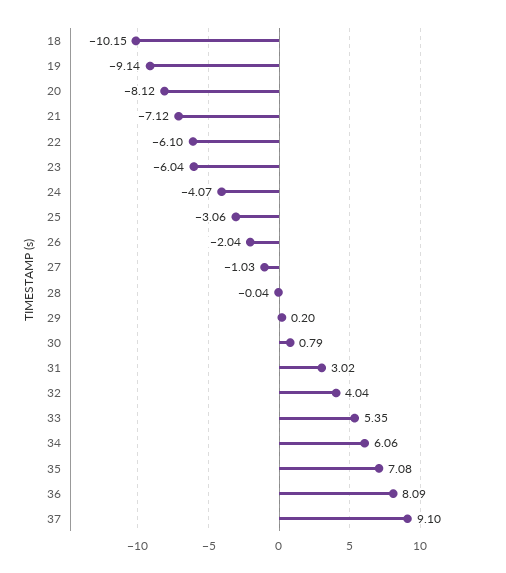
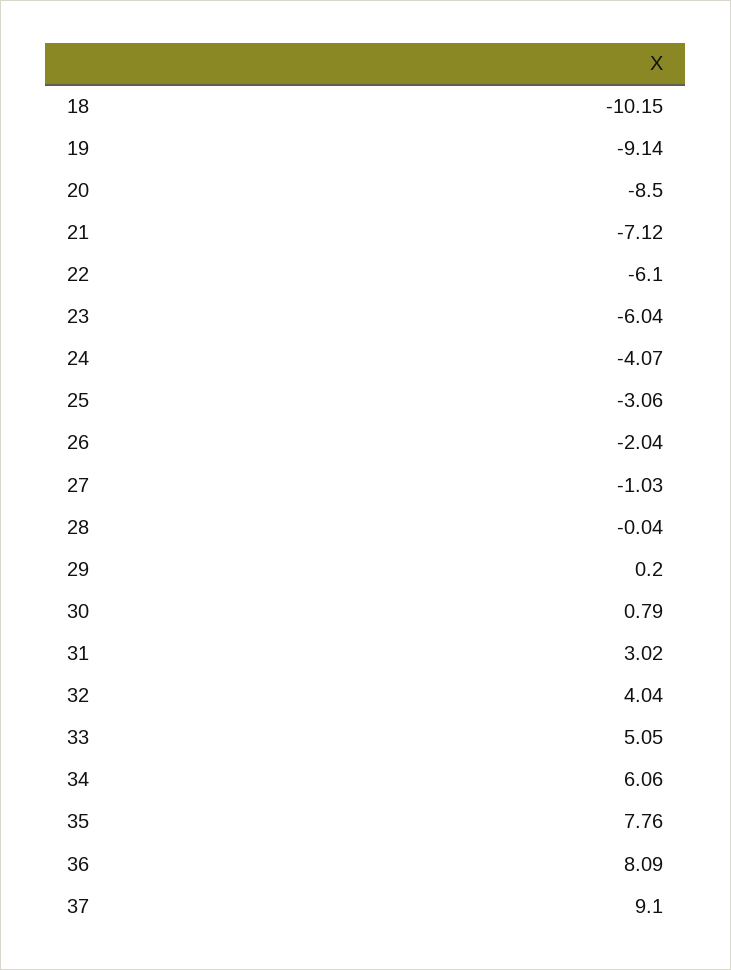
20: -8.12 -> -8.5
33: 5.35 -> 5.05
35: 7.08 -> 7.76

